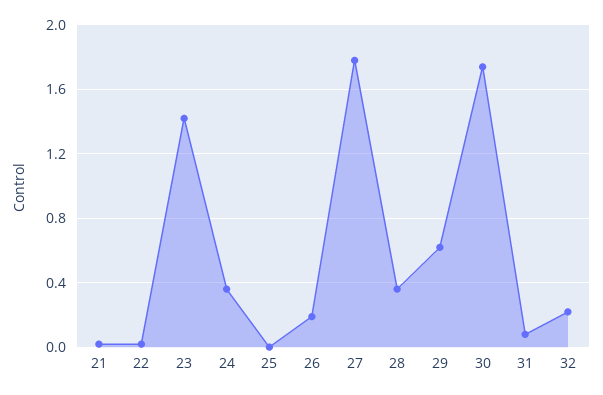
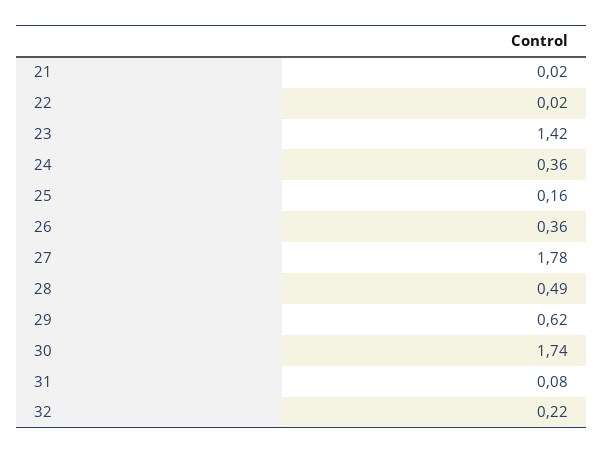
25: 0 -> 0.16
26: 0.2 -> 0.36
28: 0.35 -> 0.49

